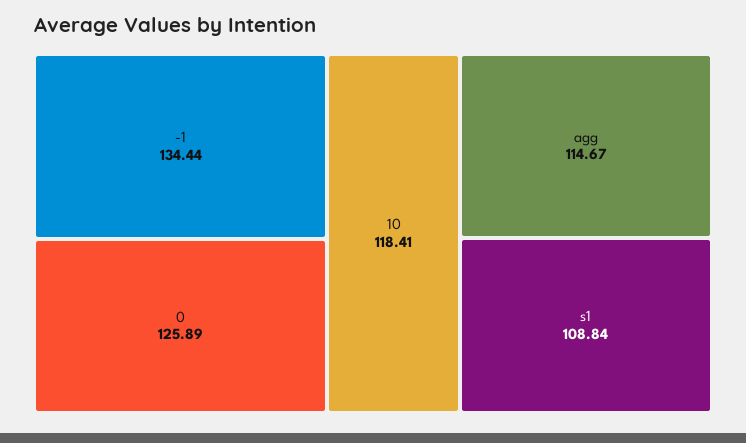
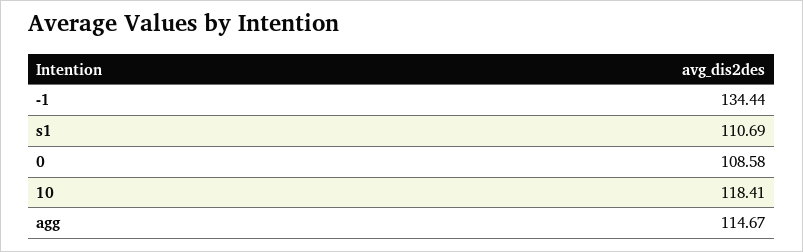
0: 125.89 -> 108.58
s1: 108.84 -> 110.69

